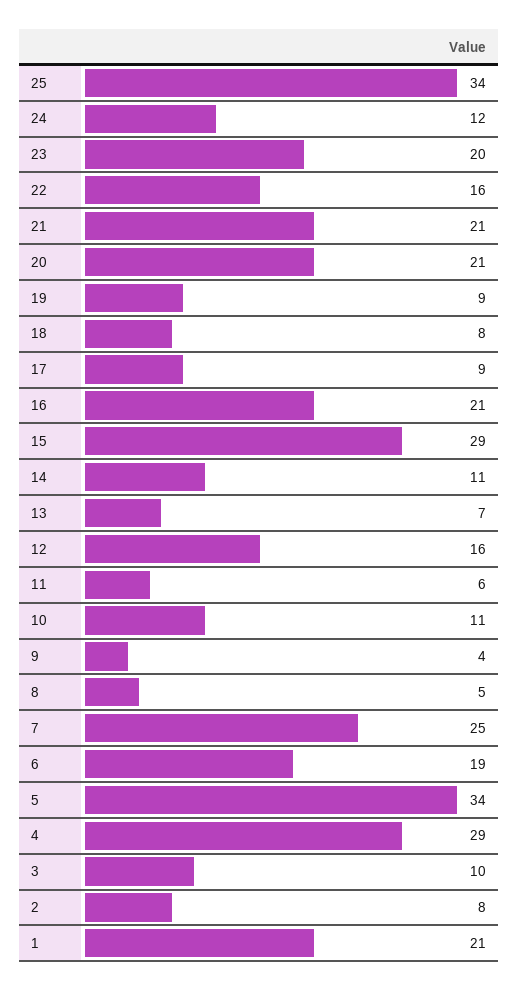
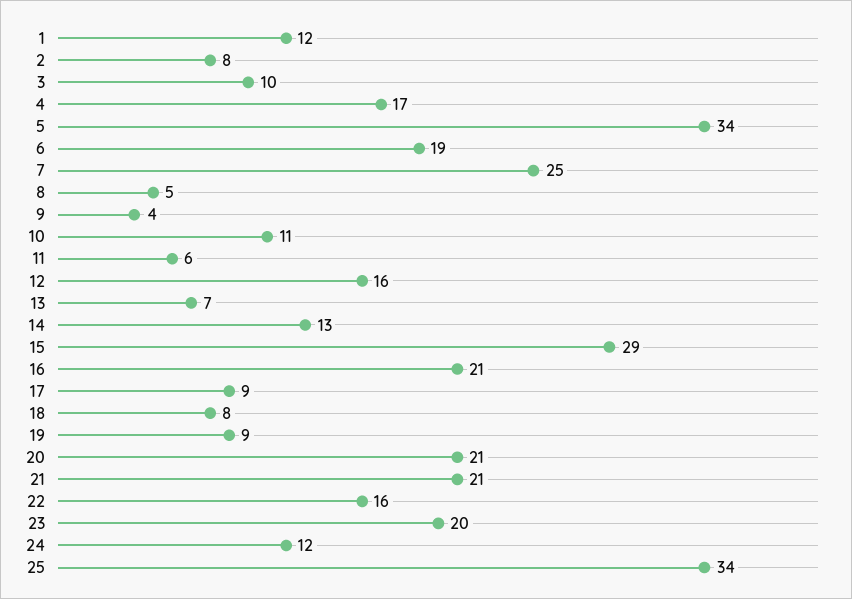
14: 11 -> 13
4: 29 -> 17
1: 21 -> 12

